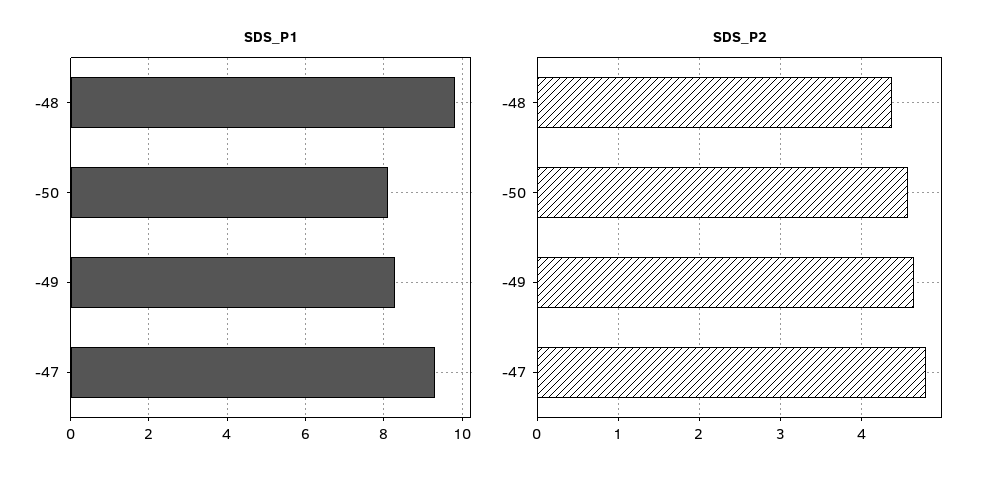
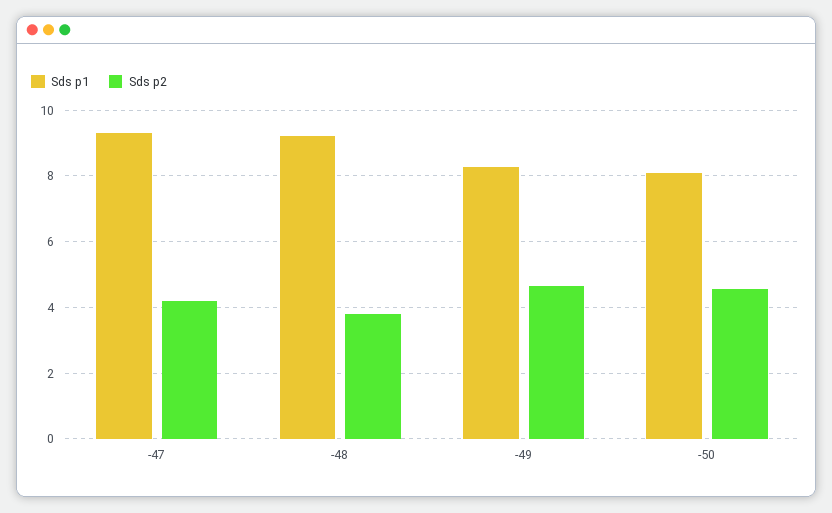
SDS_P1, -48: 9.8 -> 9.2
SDS_P2, -48: 4.4 -> 3.8
SDS_P2, -47: 4.8 -> 4.2

